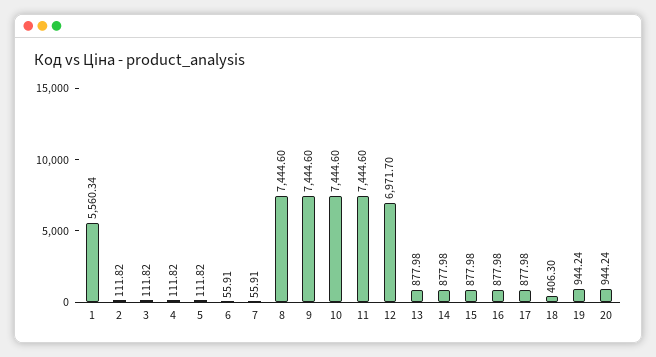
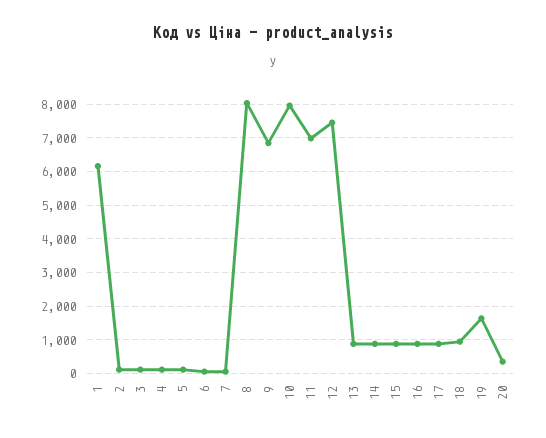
1: 5560.34 -> 6200
8: 7444.6 -> 8000
9: 7444.6 -> 6800
10: 7444.6 -> 8000
11: 7444.6 -> 7000
12: 6971.7 -> 7400
18: 406.3 -> 1000
19: 944.24 -> 1600
20: 944.24 -> 400

